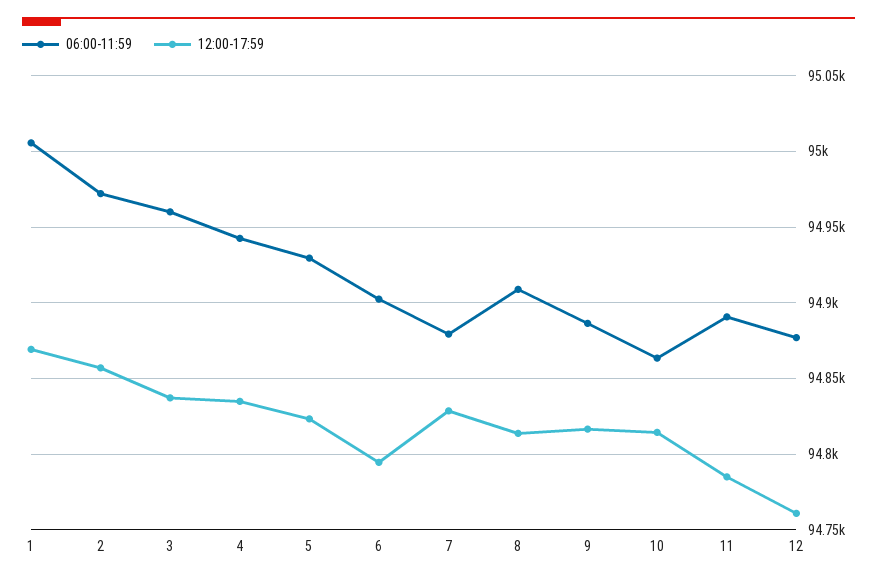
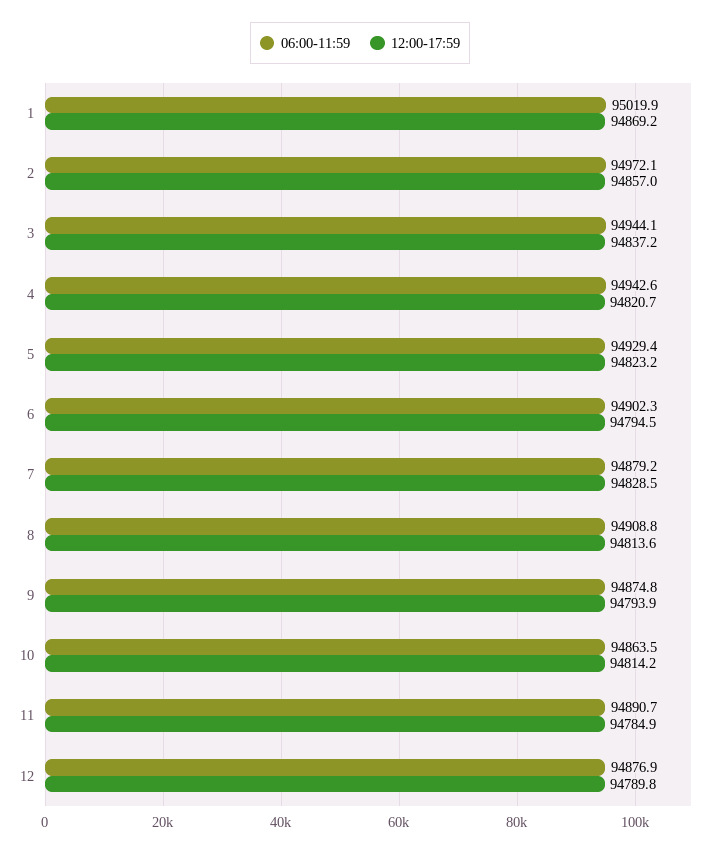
06:00-11:59, 1: 95005 -> 95019.9
06:00-11:59, 3: 94960 -> 94944.1
12:00-17:59, 4: 94835 -> 94820.7
06:00-11:59, 9: 94885 -> 94874.8
12:00-17:59, 9: 94815 -> 94793.9
12:00-17:59, 12: 94760 -> 94789.8

